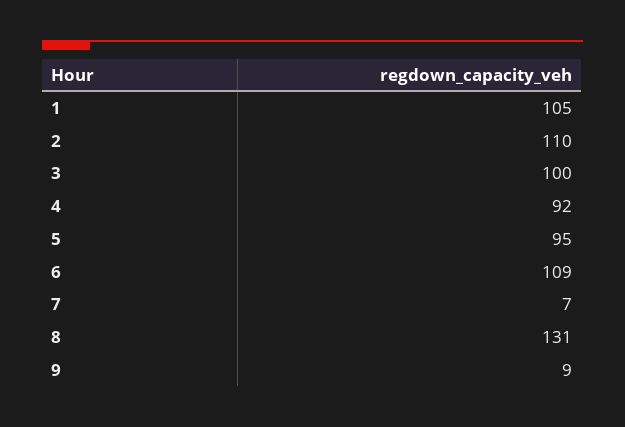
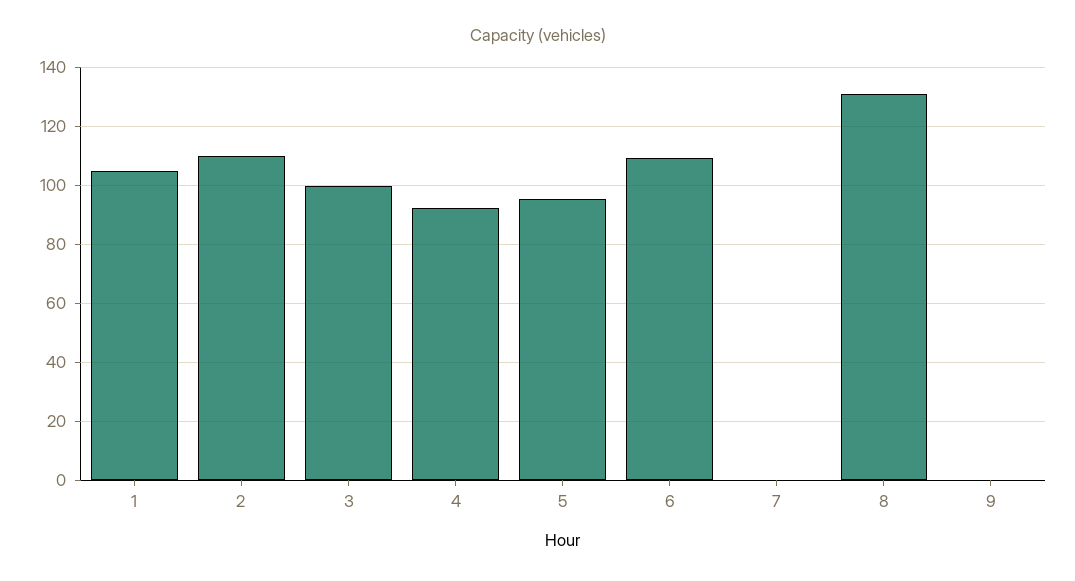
7: 7 -> 0
9: 9 -> 0

